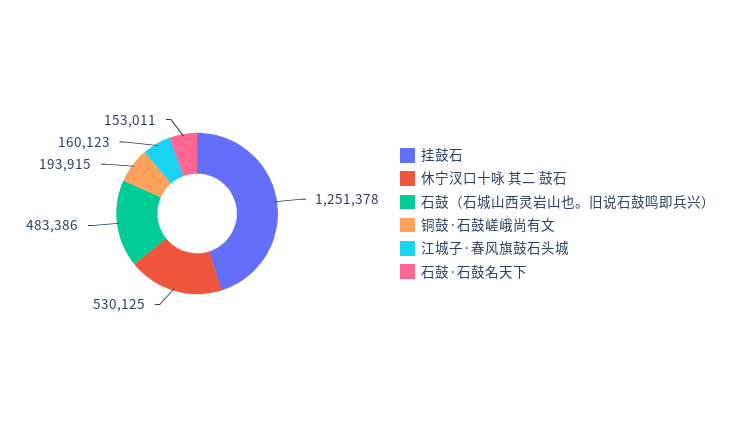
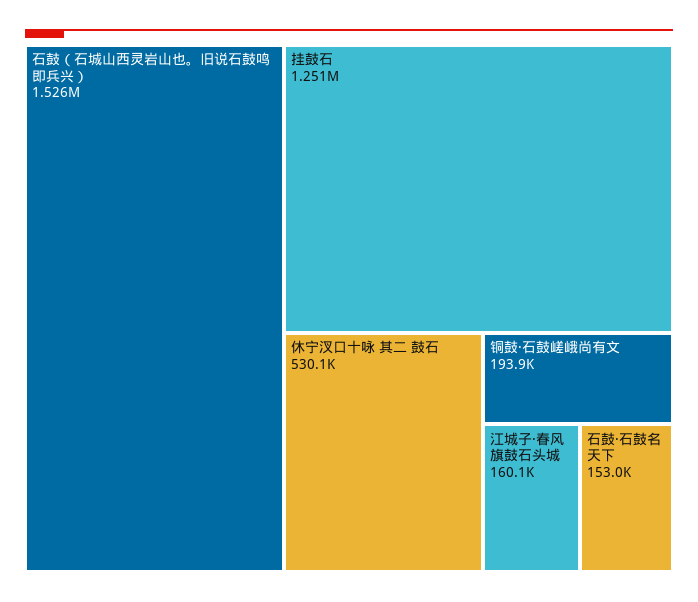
石鼓（石城山西灵岩山也。旧说石鼓鸣即兵兴）: 483386 -> 1526000

